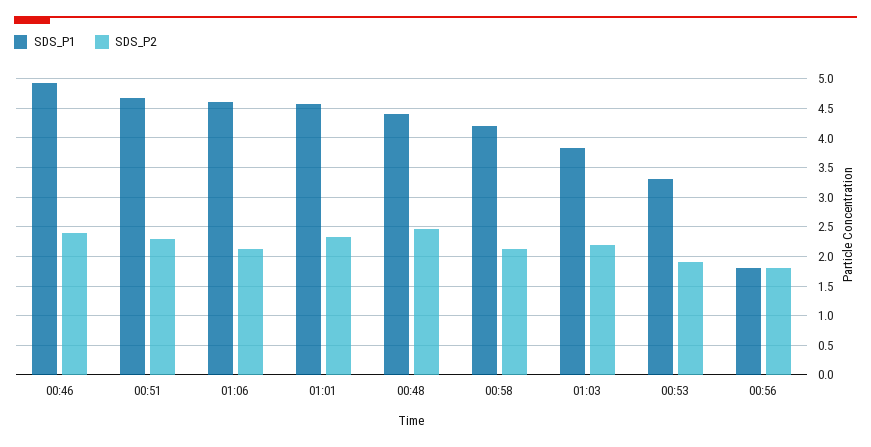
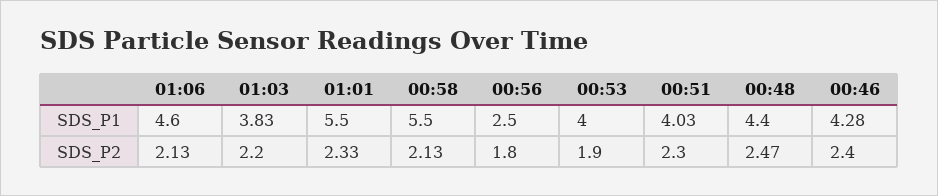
SDS_P1, 00:46: 5 -> 4.28
SDS_P1, 00:51: 4.75 -> 4.03
SDS_P1, 01:01: 4.5 -> 5.5
SDS_P1, 00:58: 4.25 -> 5.5
SDS_P1, 00:53: 3.25 -> 4
SDS_P1, 00:56: 1.75 -> 2.5

